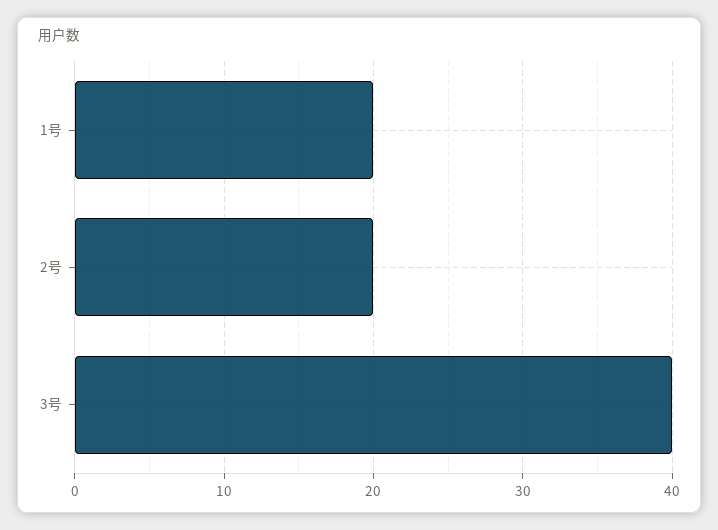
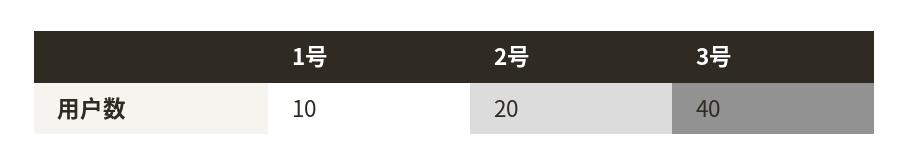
1号: 20 -> 10

